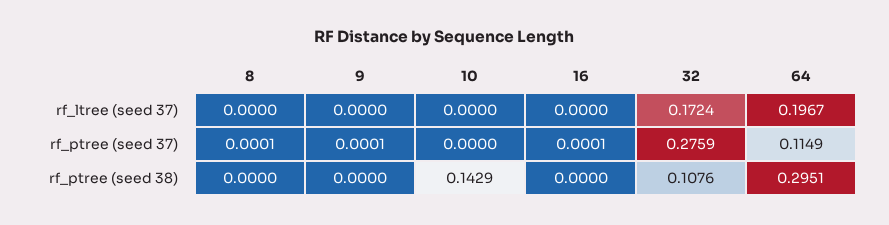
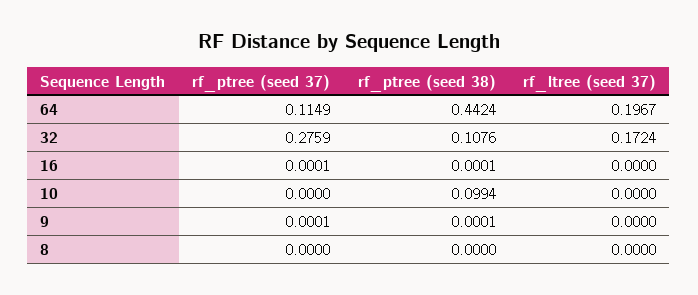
8, rf_ptree (seed 37): 0.0001 -> 0
9, rf_ptree (seed 38): 0 -> 0.0001
10, rf_ptree (seed 38): 0.1429 -> 0.0994
16, rf_ptree (seed 38): 0 -> 0.0001
64, rf_ptree (seed 38): 0.2951 -> 0.4424

